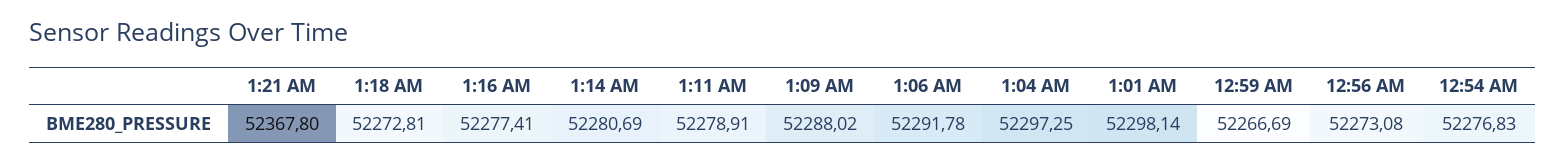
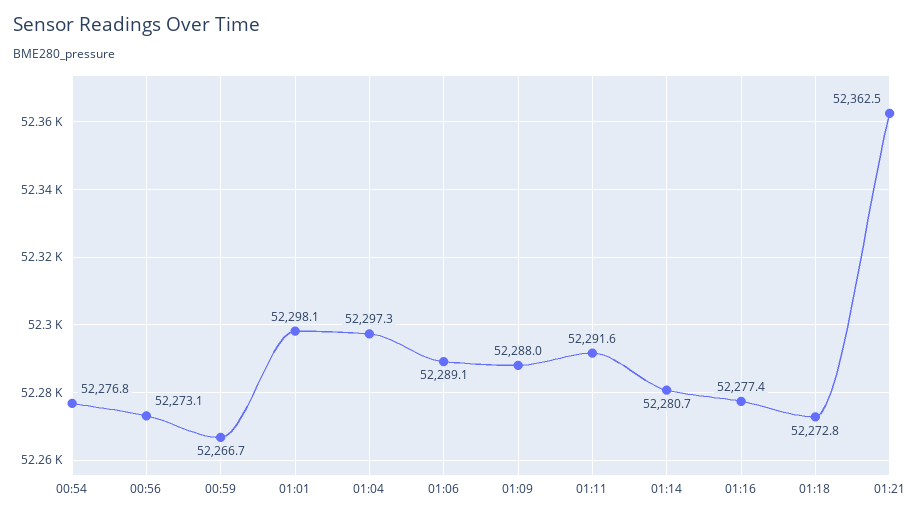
1:21 AM: 52367.8 -> 52362.5
1:11 AM: 52278.91 -> 52291.6
1:06 AM: 52291.78 -> 52289.1

